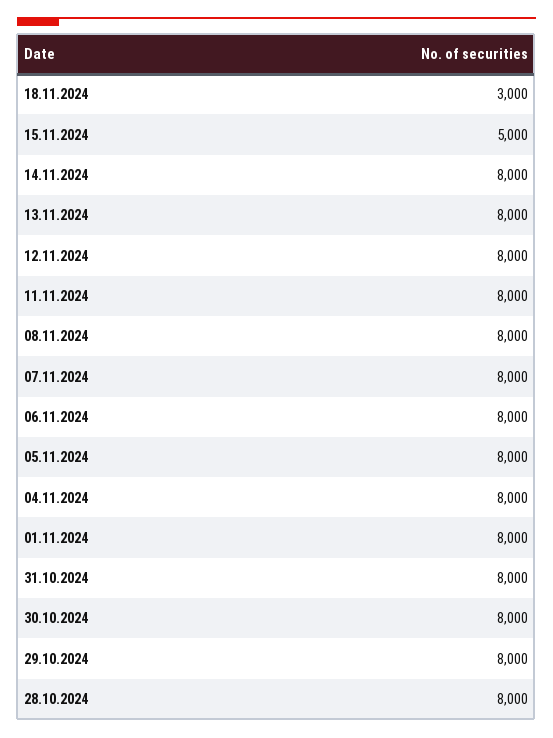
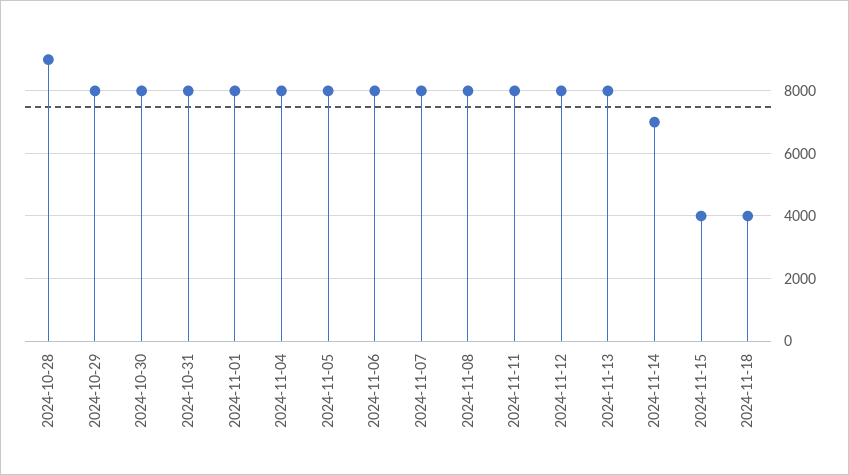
18.11.2024: 3000 -> 4000
15.11.2024: 5000 -> 4000
14.11.2024: 8000 -> 7000
28.10.2024: 8000 -> 9000

